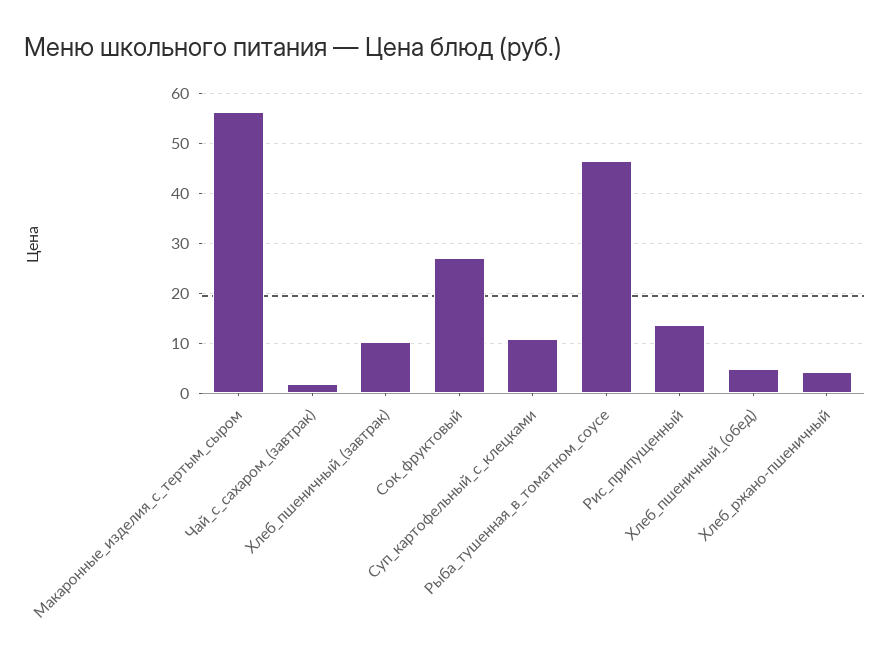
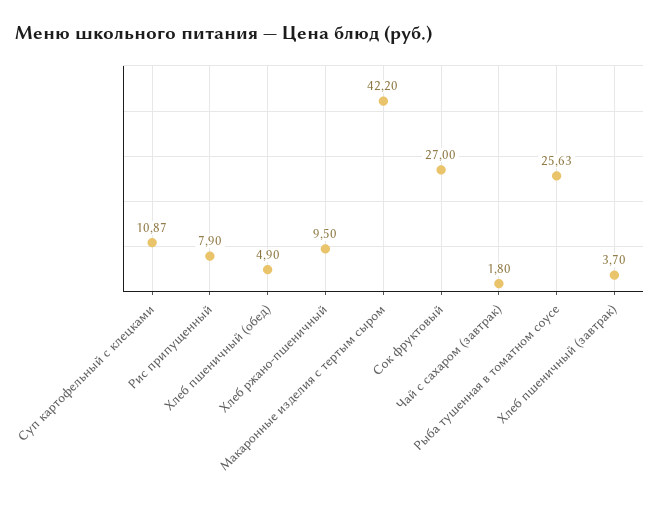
Макаронные_изделия_с_тертым_сыром: 56 -> 42.2
Хлеб_пшеничный_(завтрак): 10 -> 3.7
Рыба_тушенная_в_томатном_соусе: 46 -> 25.63
Рис_припущенный: 14 -> 7.9
Хлеб_ржано-пшеничный: 4 -> 9.5

